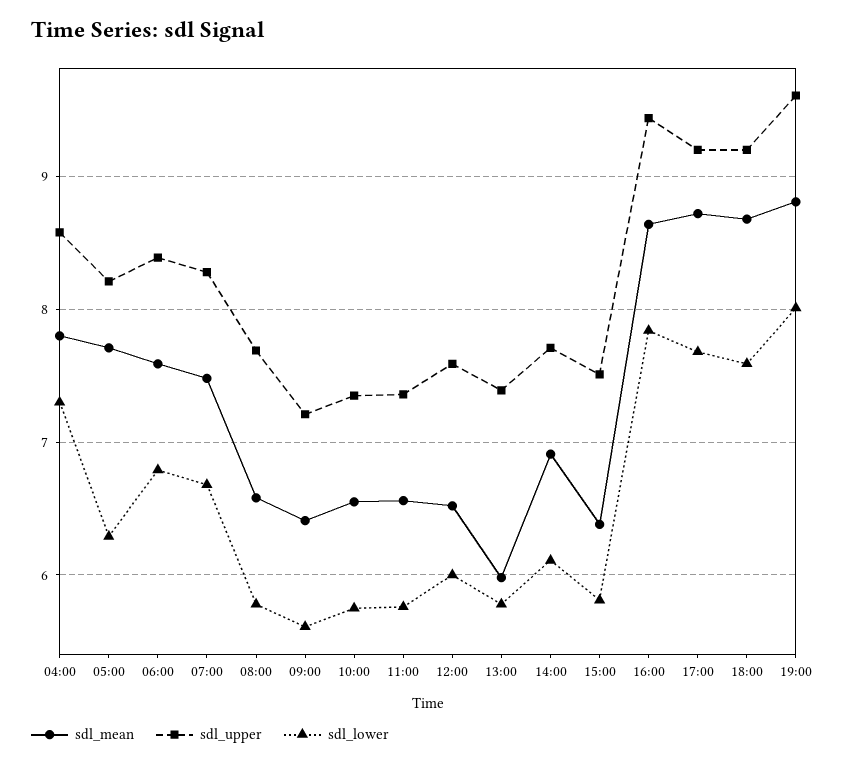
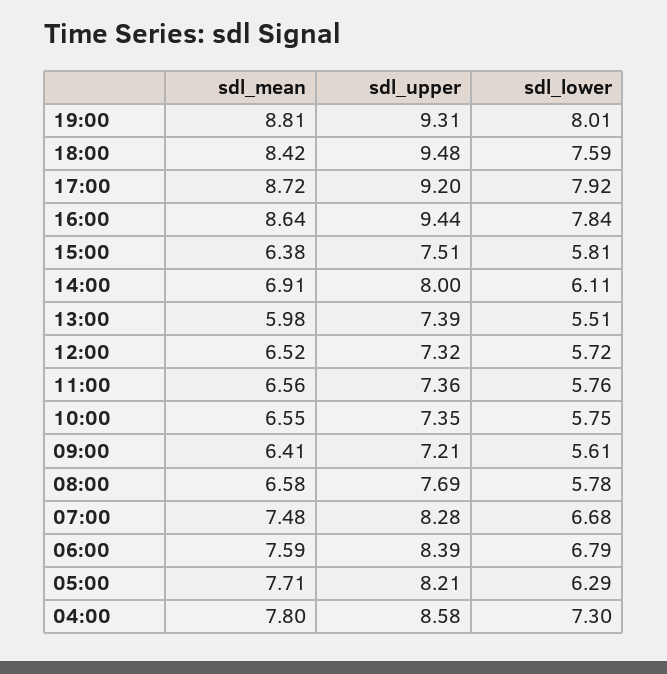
sdl_upper, 12:00: 7.6 -> 7.32
sdl_lower, 12:00: 6 -> 5.72
sdl_lower, 13:00: 5.8 -> 5.51
sdl_upper, 14:00: 7.7 -> 8
sdl_lower, 17:00: 7.7 -> 7.92
sdl_mean, 18:00: 8.7 -> 8.42
sdl_upper, 18:00: 9.2 -> 9.48
sdl_upper, 19:00: 9.6 -> 9.31

